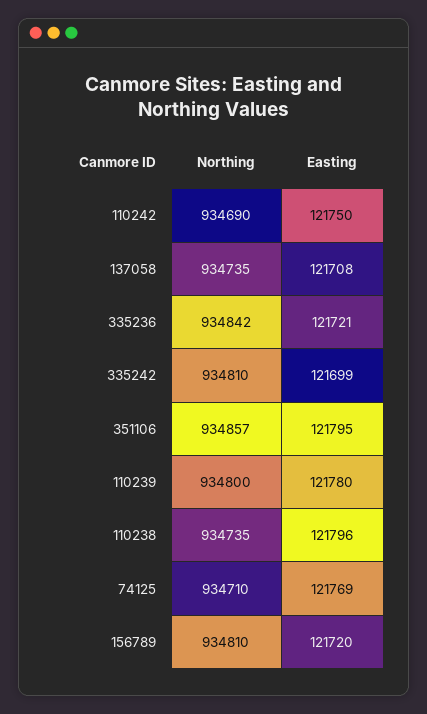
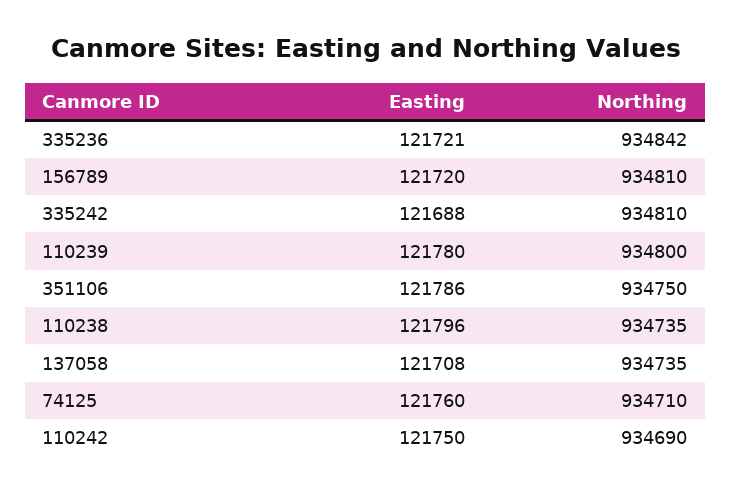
Easting, 335242: 121699 -> 121688
Northing, 351106: 934857 -> 934750
Easting, 351106: 121795 -> 121786
Easting, 74125: 121769 -> 121760

